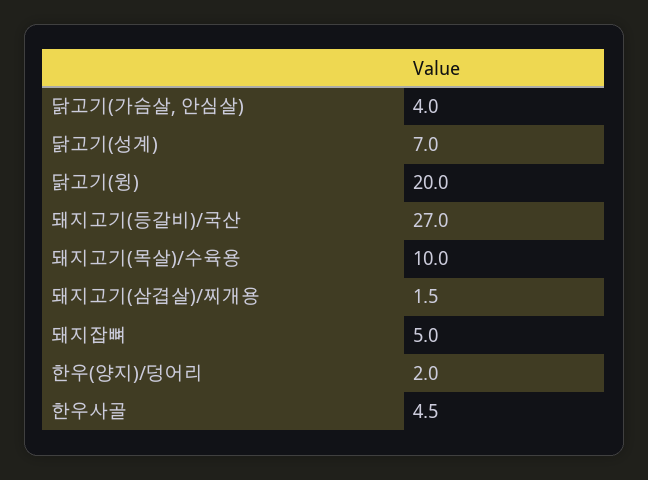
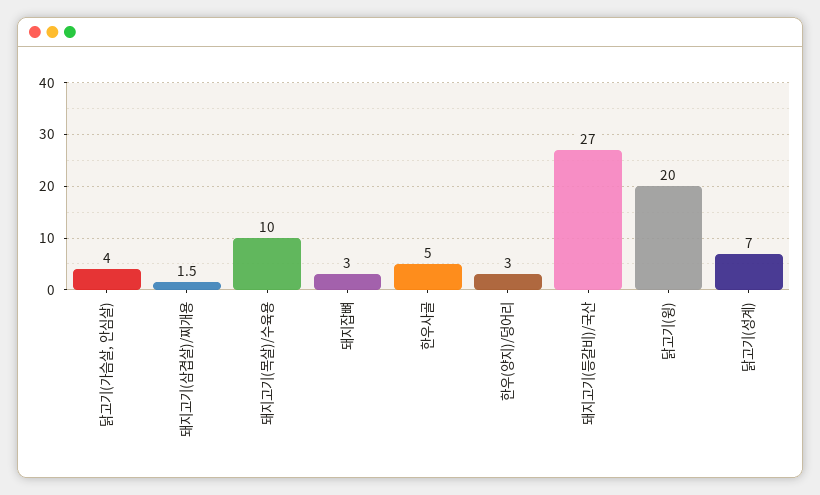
돼지잡뼈: 5 -> 3
한우(양지)/덩어리: 2 -> 3
한우사골: 4.5 -> 5

